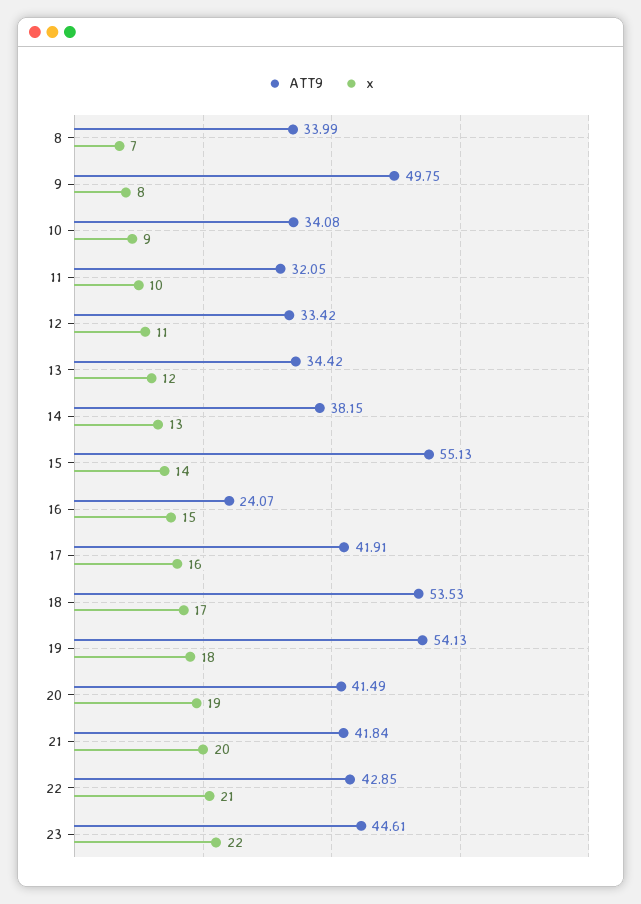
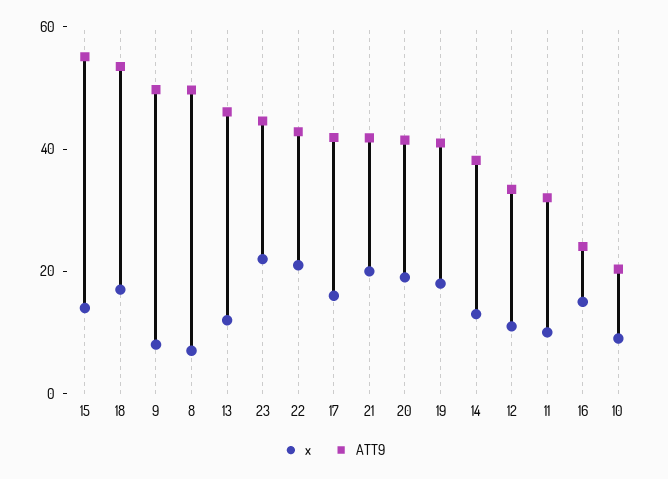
ATT9, 8: 33.99 -> 50
ATT9, 10: 34.08 -> 20
ATT9, 13: 34.42 -> 45
ATT9, 19: 54.13 -> 40

